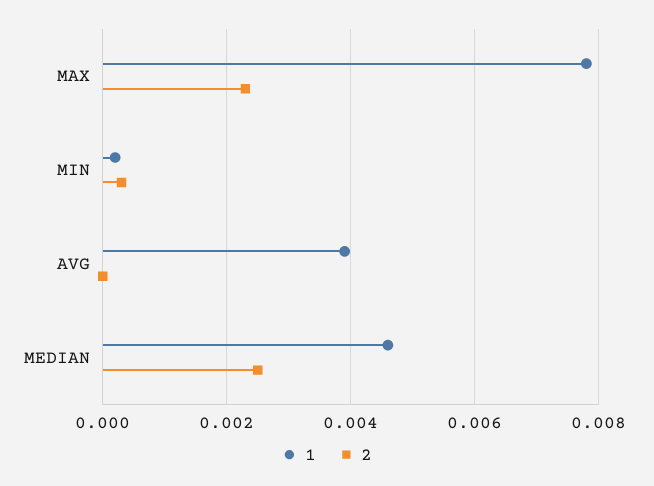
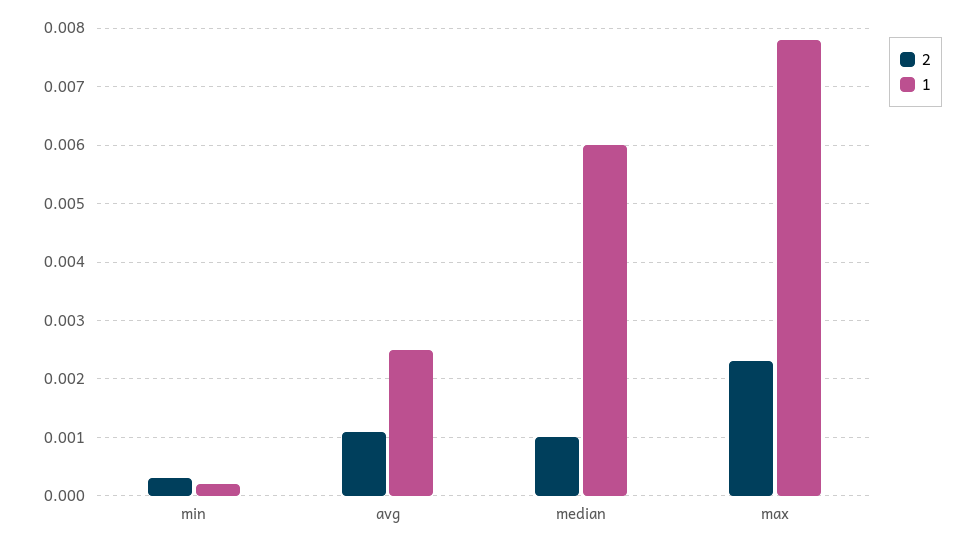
1, AVG: 0.004 -> 0.0025
2, AVG: 0 -> 0.001
1, MEDIAN: 0.0045 -> 0.006
2, MEDIAN: 0.0025 -> 0.001

